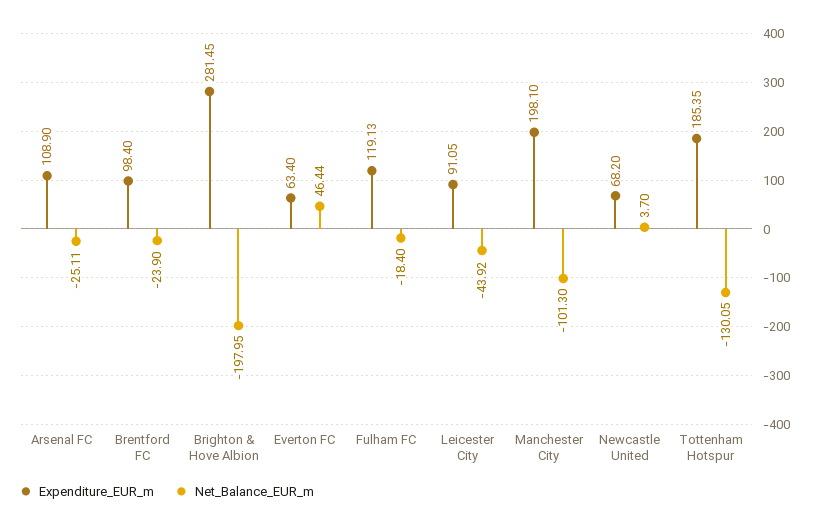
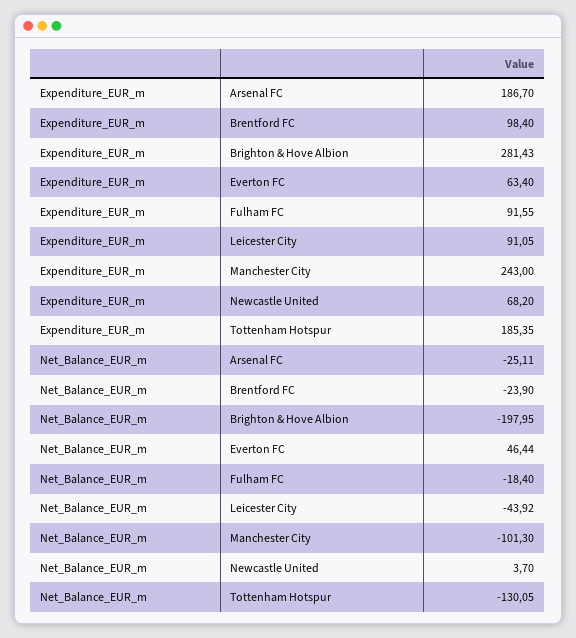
Expenditure_EUR_m, Arsenal FC: 108.9 -> 186.7
Expenditure_EUR_m, Brighton & Hove Albion: 281.45 -> 281.43
Expenditure_EUR_m, Fulham FC: 119.13 -> 91.55
Expenditure_EUR_m, Manchester City: 198.1 -> 243

